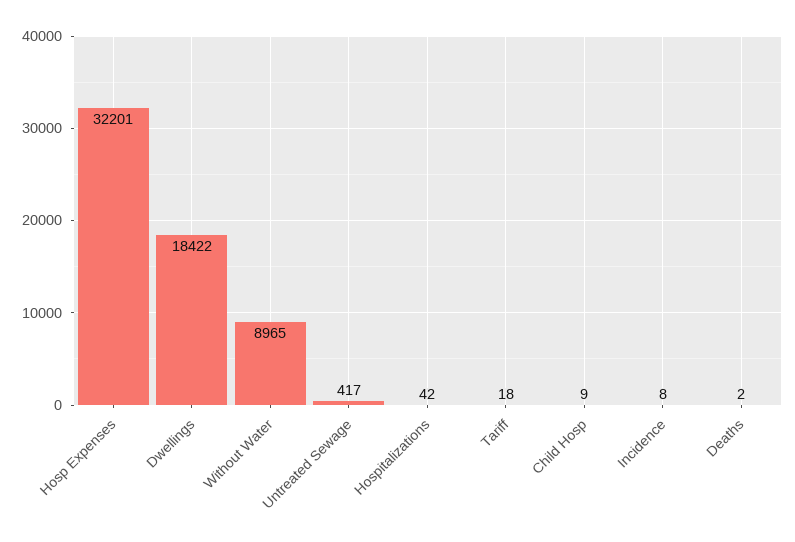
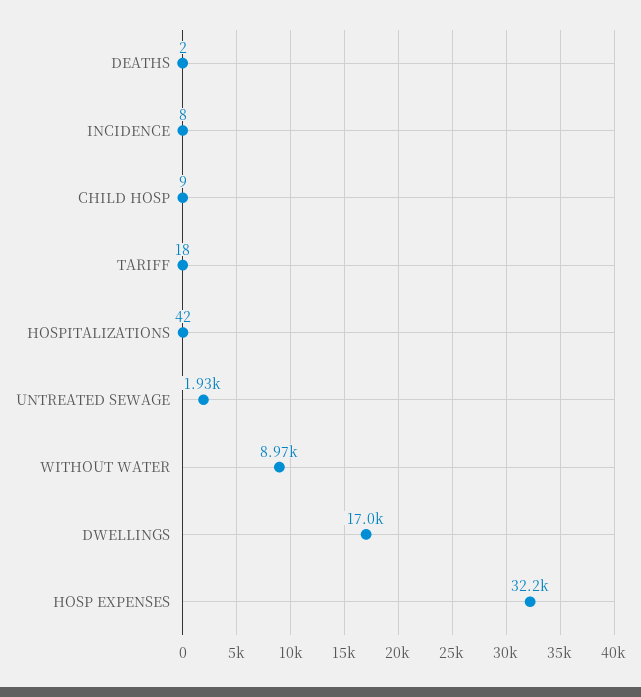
Dwellings: 18422 -> 17000
Untreated Sewage: 417 -> 1930

